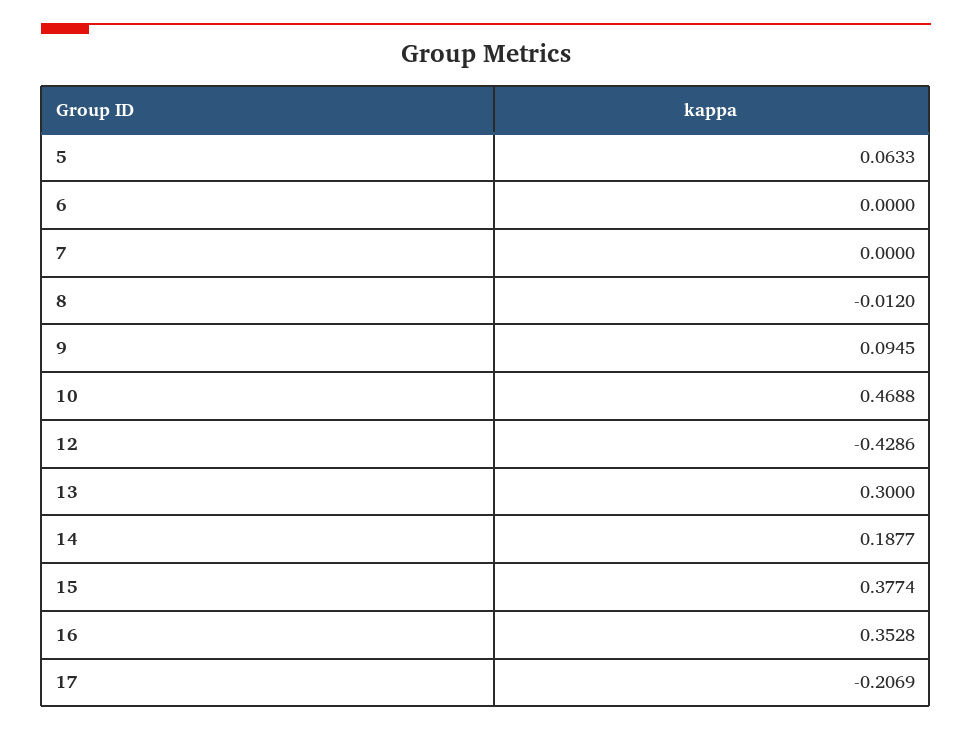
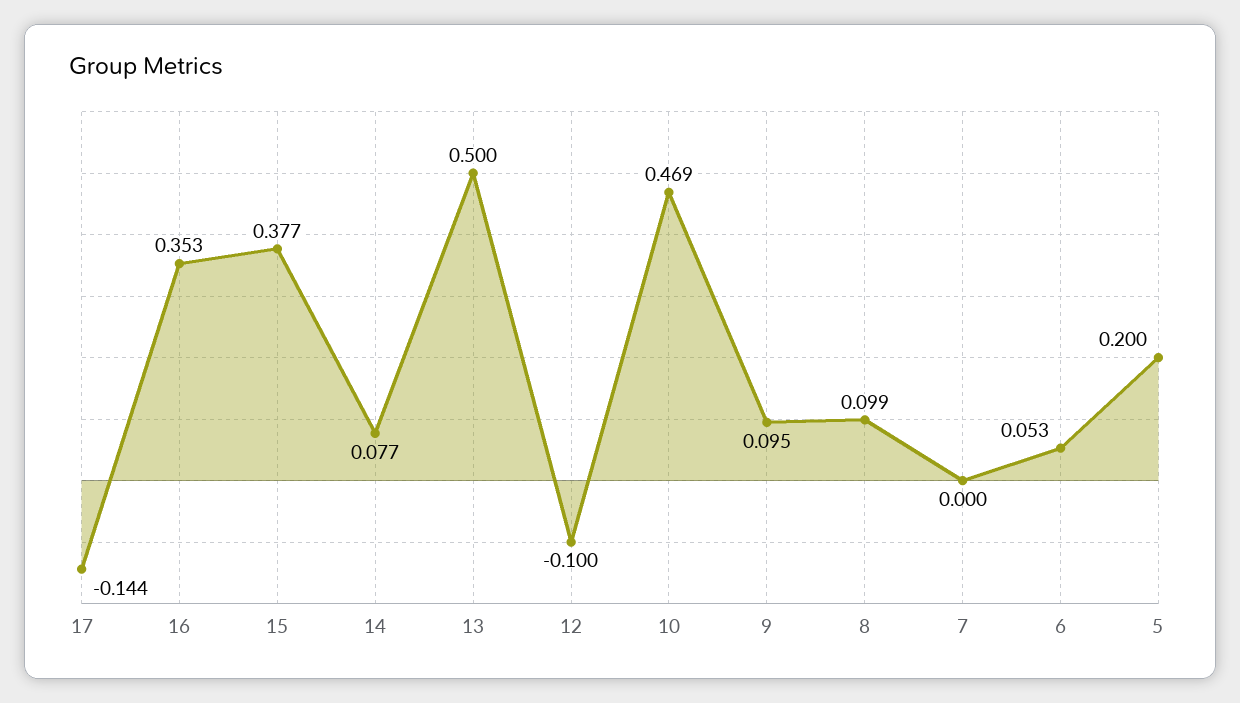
5: 0.0633 -> 0.2
6: 0 -> 0.053
8: -0.012 -> 0.099
12: -0.4286 -> -0.1
13: 0.3 -> 0.5
14: 0.1877 -> 0.077
17: -0.2069 -> -0.144

